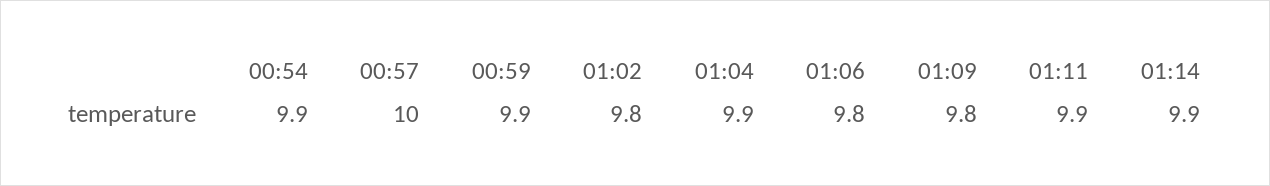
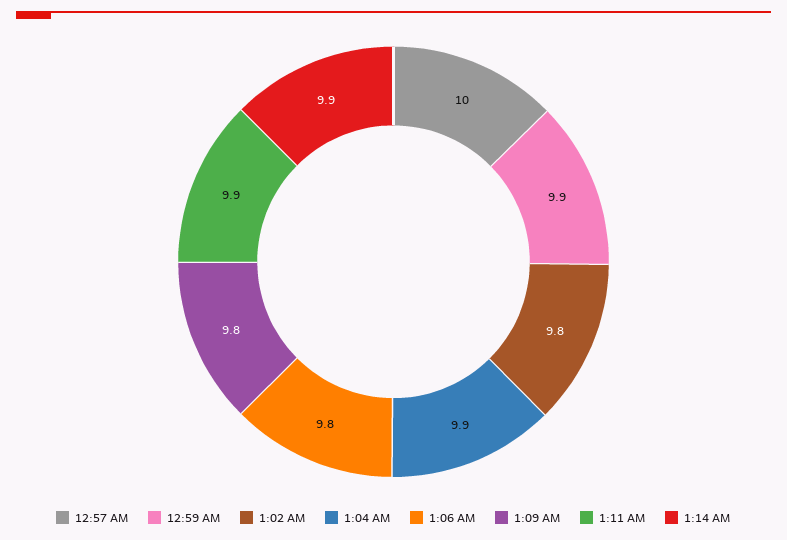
00:54: 9.9 -> none

